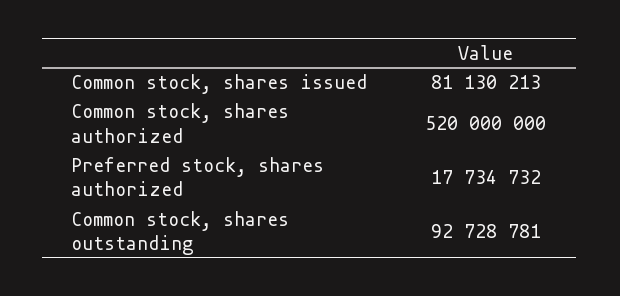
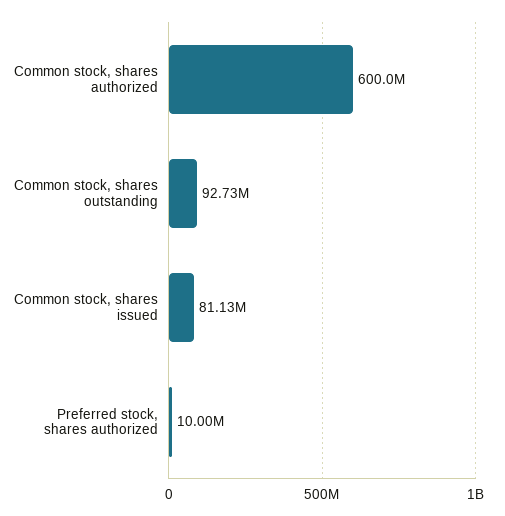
Common stock, shares authorized: 520000000 -> 600000000
Preferred stock, shares authorized: 17734732 -> 10000000

